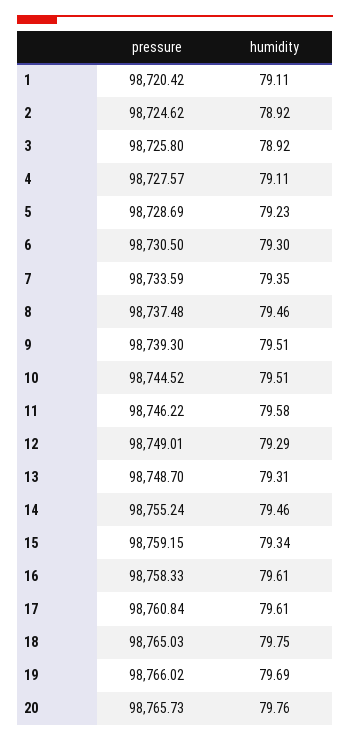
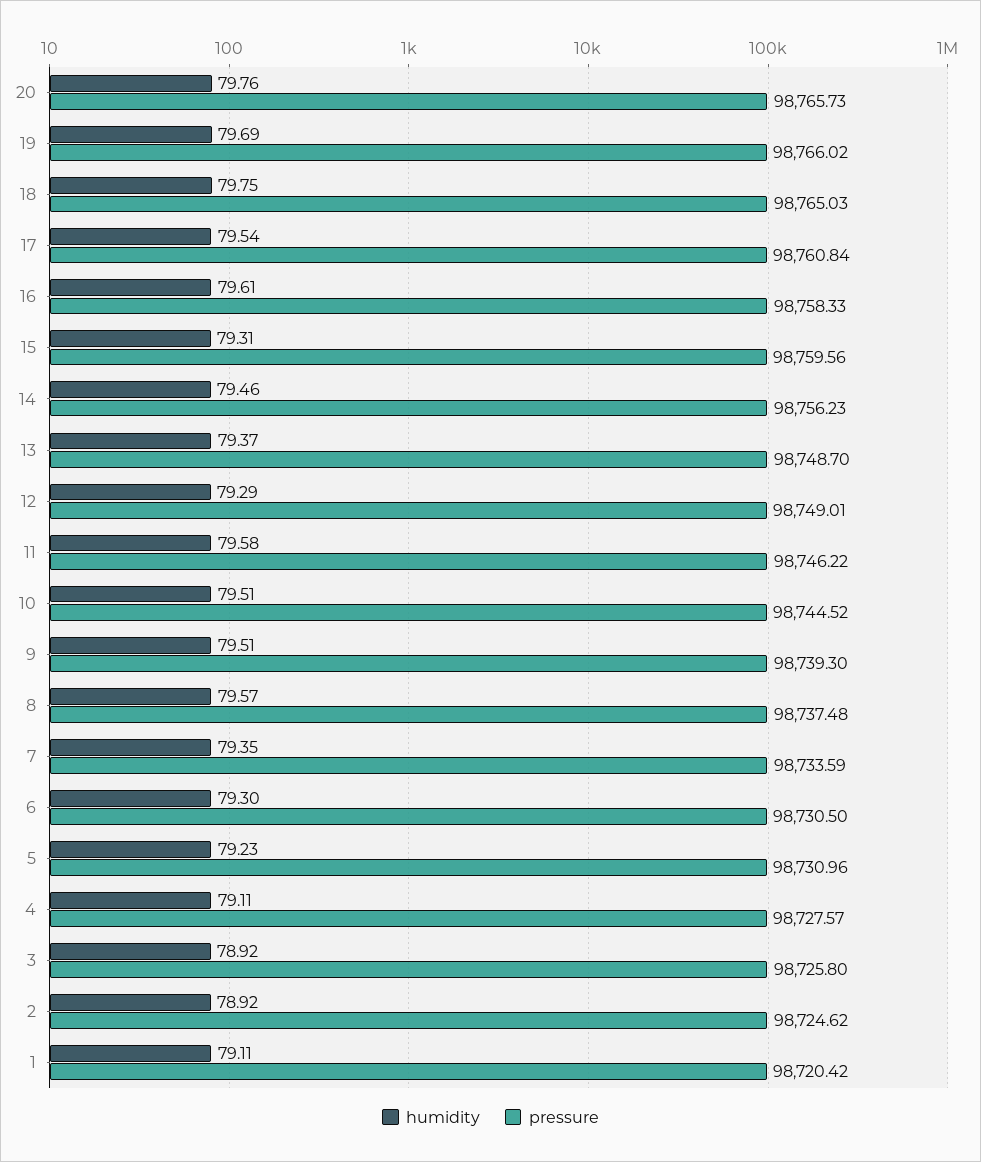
pressure, 5: 98728.69 -> 98730.96
humidity, 8: 79.46 -> 79.57
humidity, 13: 79.31 -> 79.37
pressure, 14: 98755.24 -> 98756.23
pressure, 15: 98759.15 -> 98759.56
humidity, 15: 79.34 -> 79.31
humidity, 17: 79.61 -> 79.54

